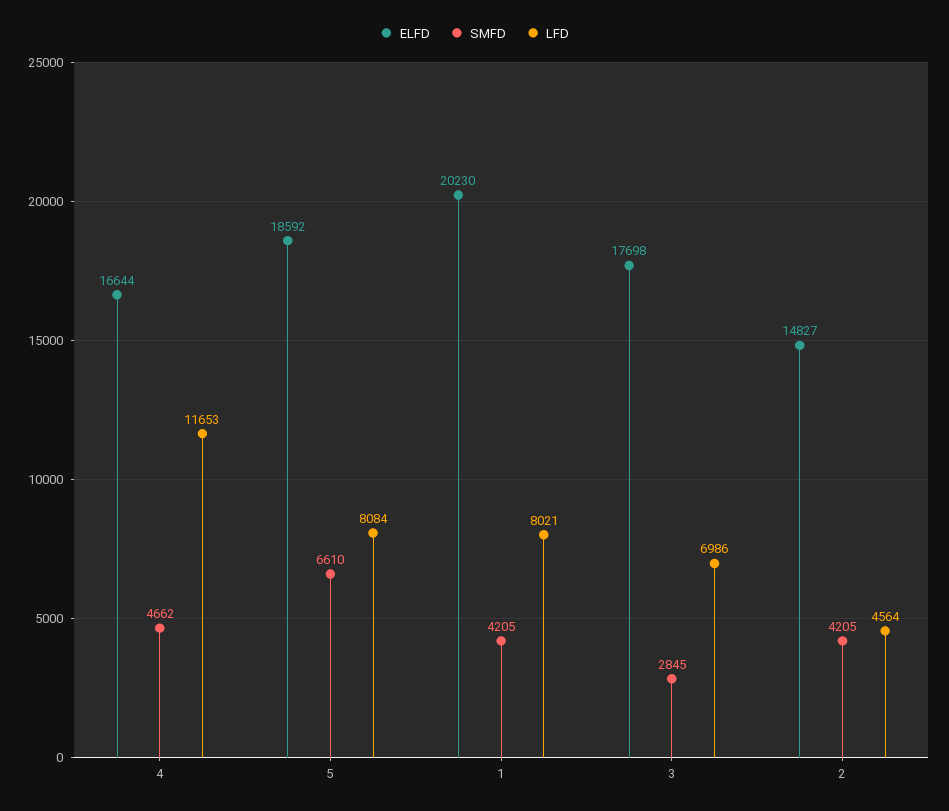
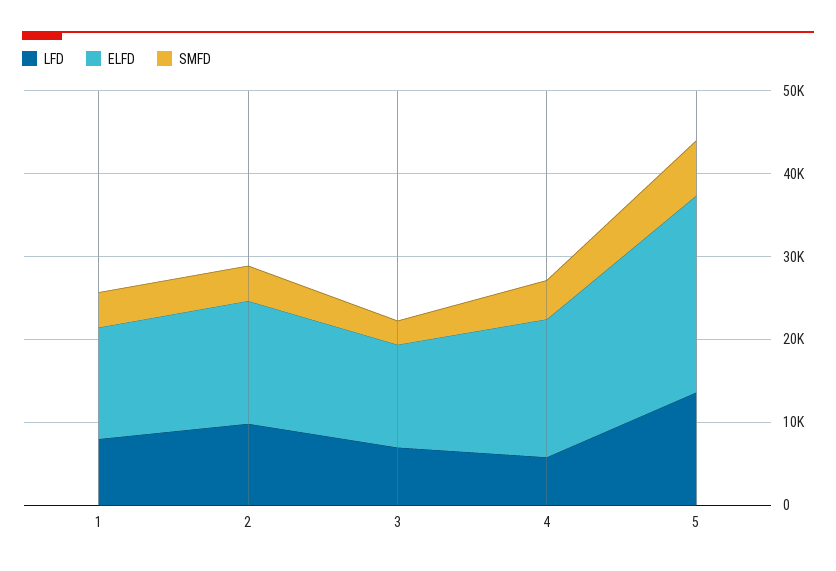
LFD, 4: 11653 -> 6000
ELFD, 5: 18592 -> 24000
LFD, 5: 8084 -> 14000
ELFD, 1: 20230 -> 14000
ELFD, 3: 17698 -> 12000
LFD, 2: 4564 -> 10000

